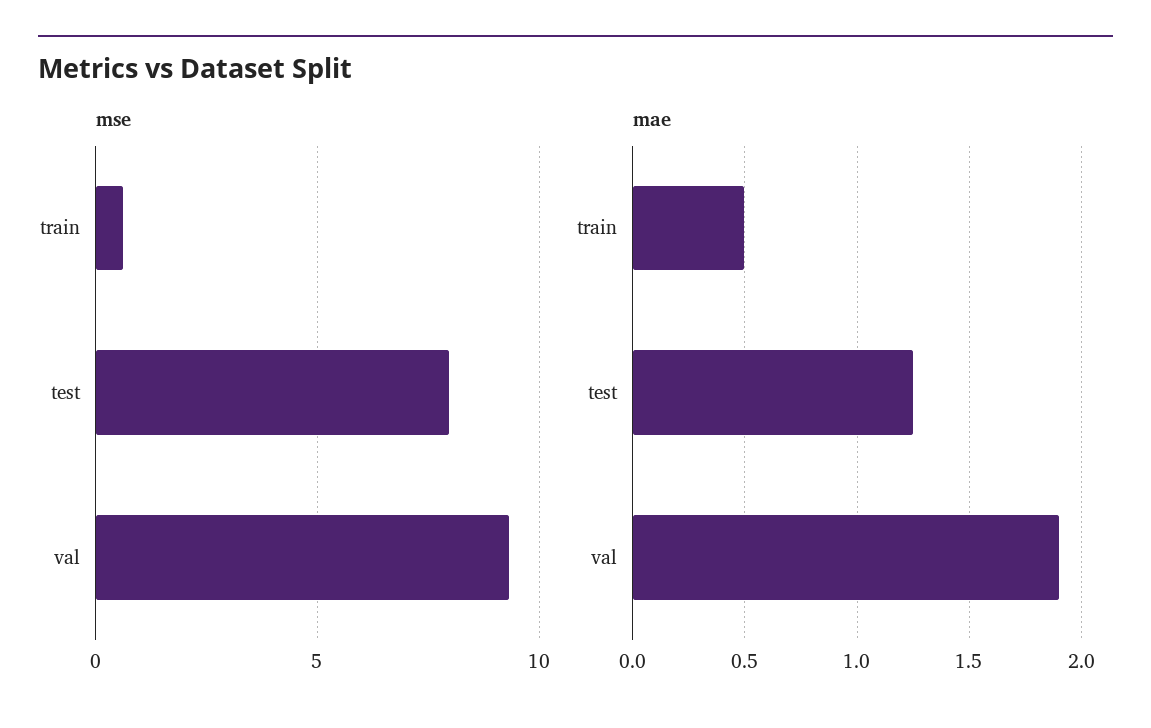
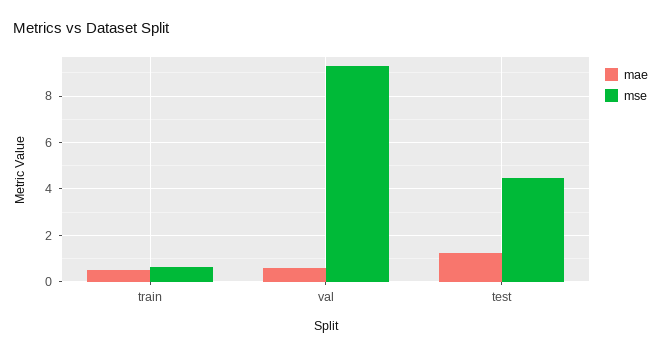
mse, test: 8 -> 4.5
mae, val: 1.9 -> 0.5

